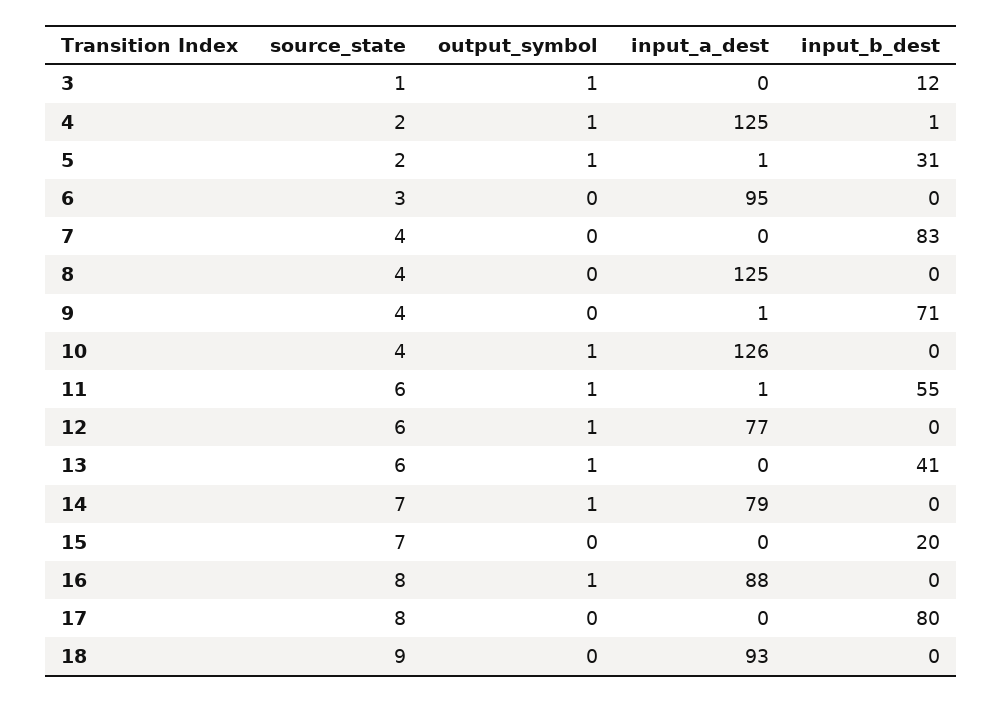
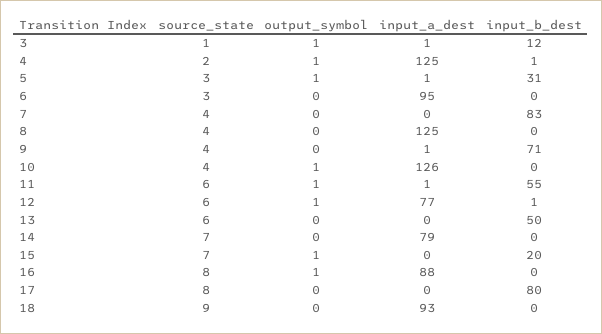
input_a_dest, 3: 0 -> 1
source_state, 5: 2 -> 3
input_b_dest, 12: 0 -> 1
output_symbol, 13: 1 -> 0
input_b_dest, 13: 41 -> 50
output_symbol, 14: 1 -> 0
output_symbol, 15: 0 -> 1

